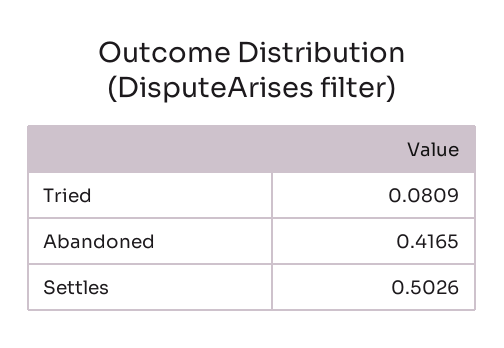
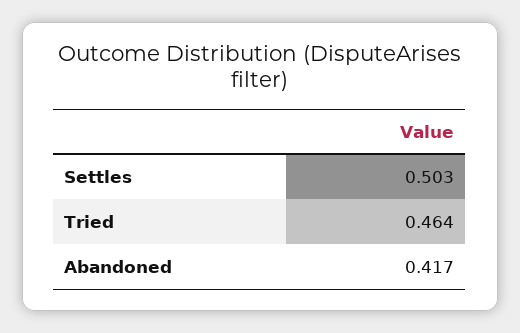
Tried: 0.0809 -> 0.464

